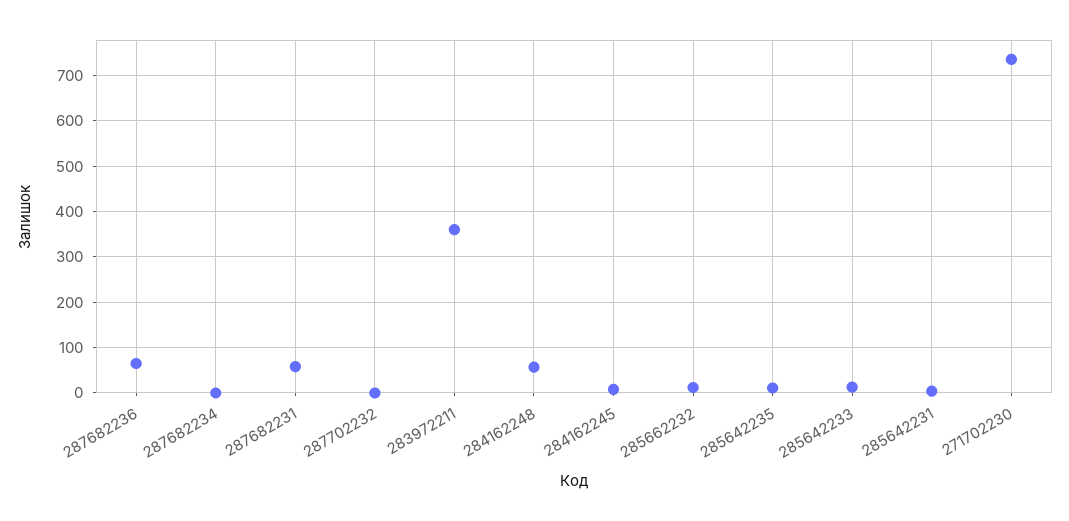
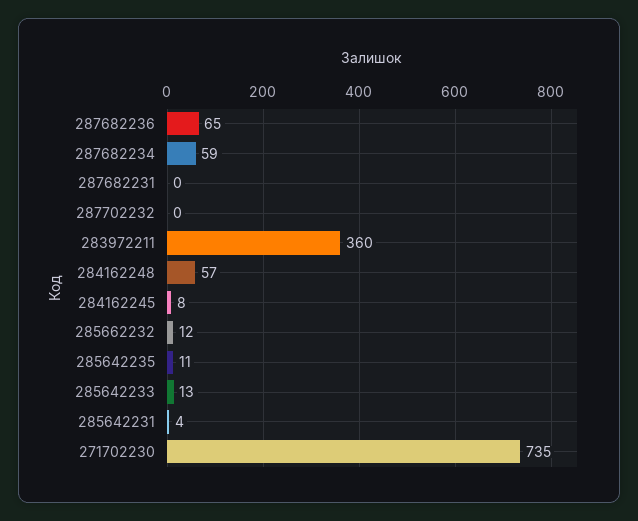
287682234: 0 -> 59
287682231: 60 -> 0

